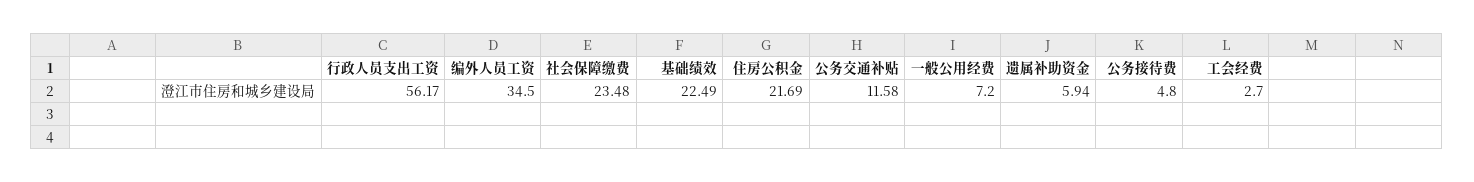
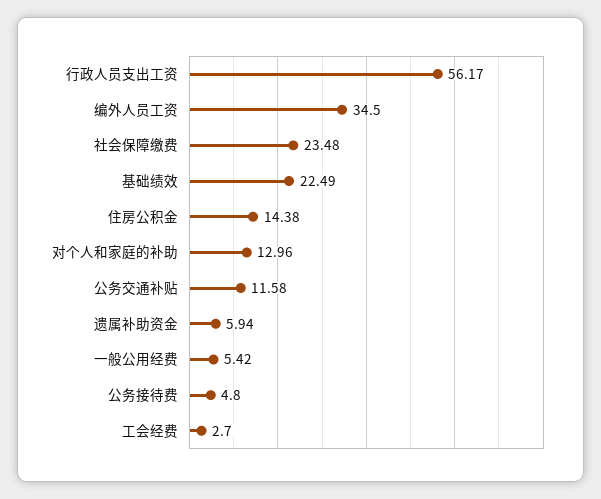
住房公积金: 21.69 -> 14.38
一般公用经费: 7.2 -> 5.42
对个人和家庭的补助: none -> 12.96

